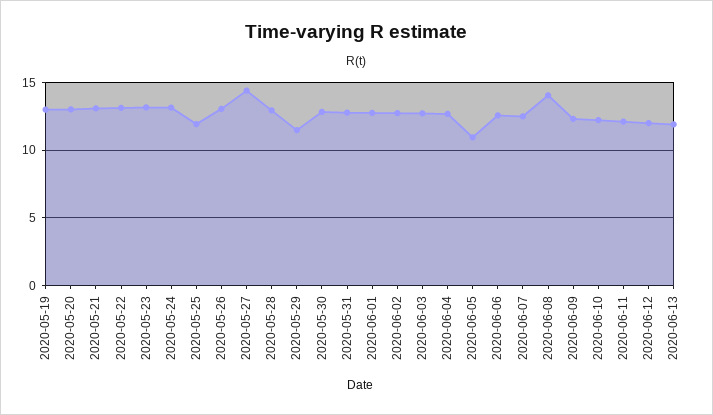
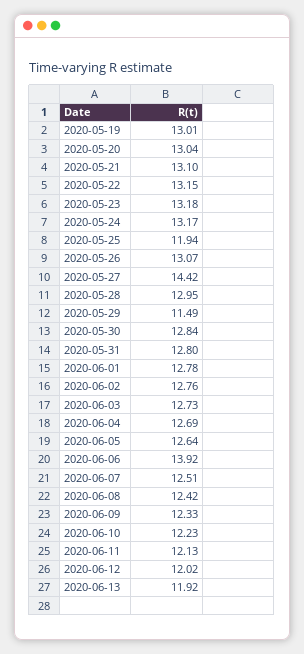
2020-06-05: 11 -> 12.64
2020-06-06: 12.5 -> 13.92
2020-06-08: 14 -> 12.42

